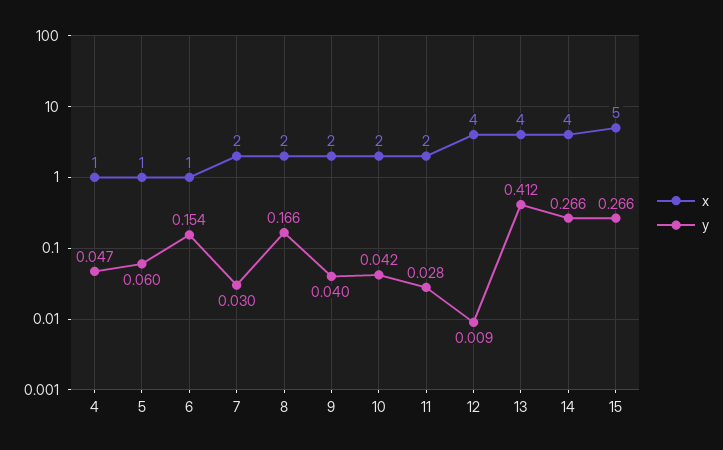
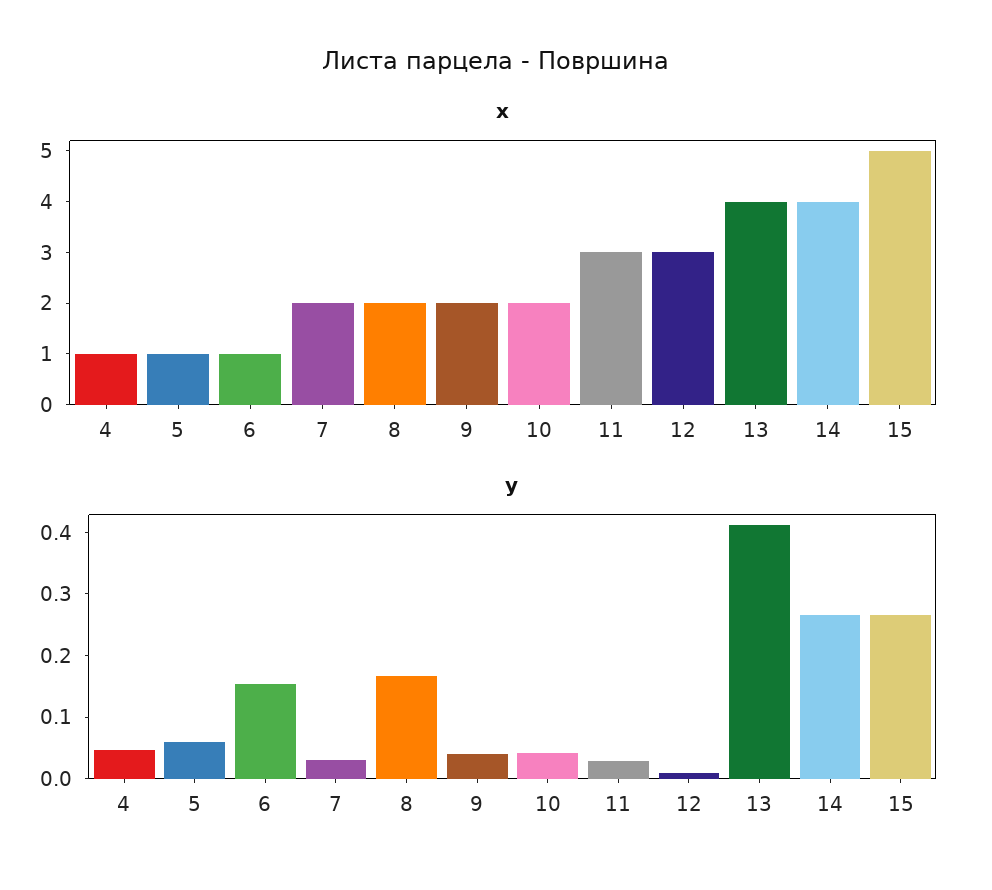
x, 11: 2 -> 3
x, 12: 4 -> 3

